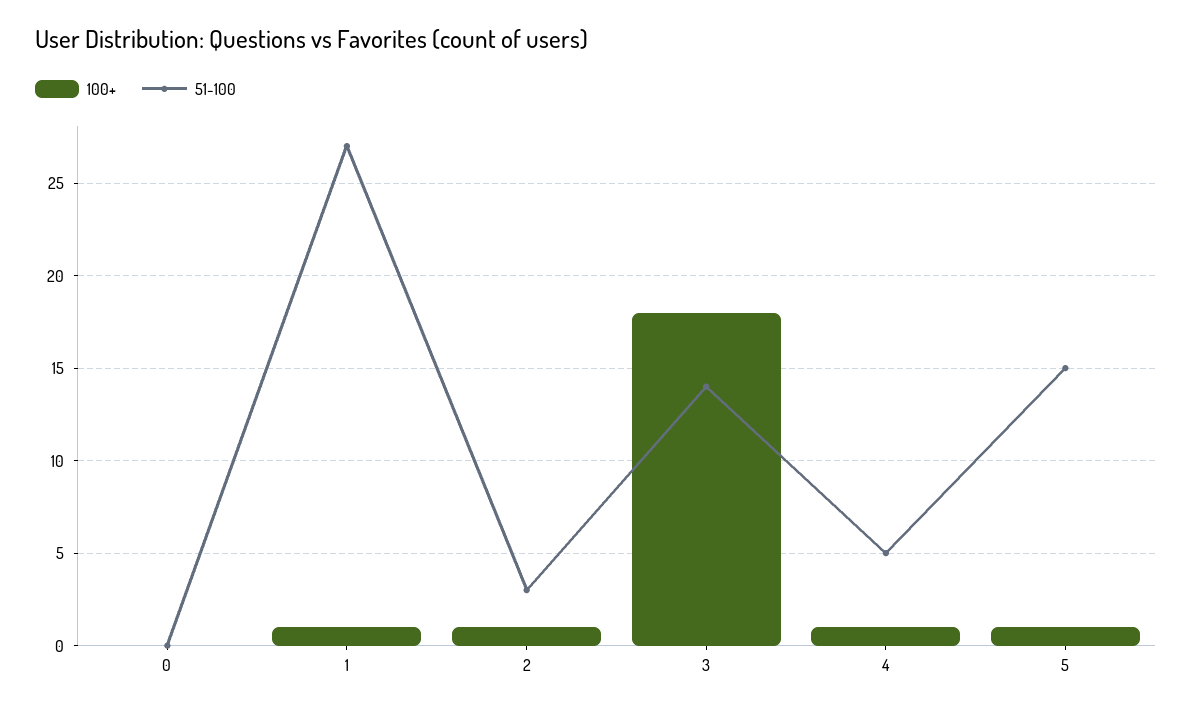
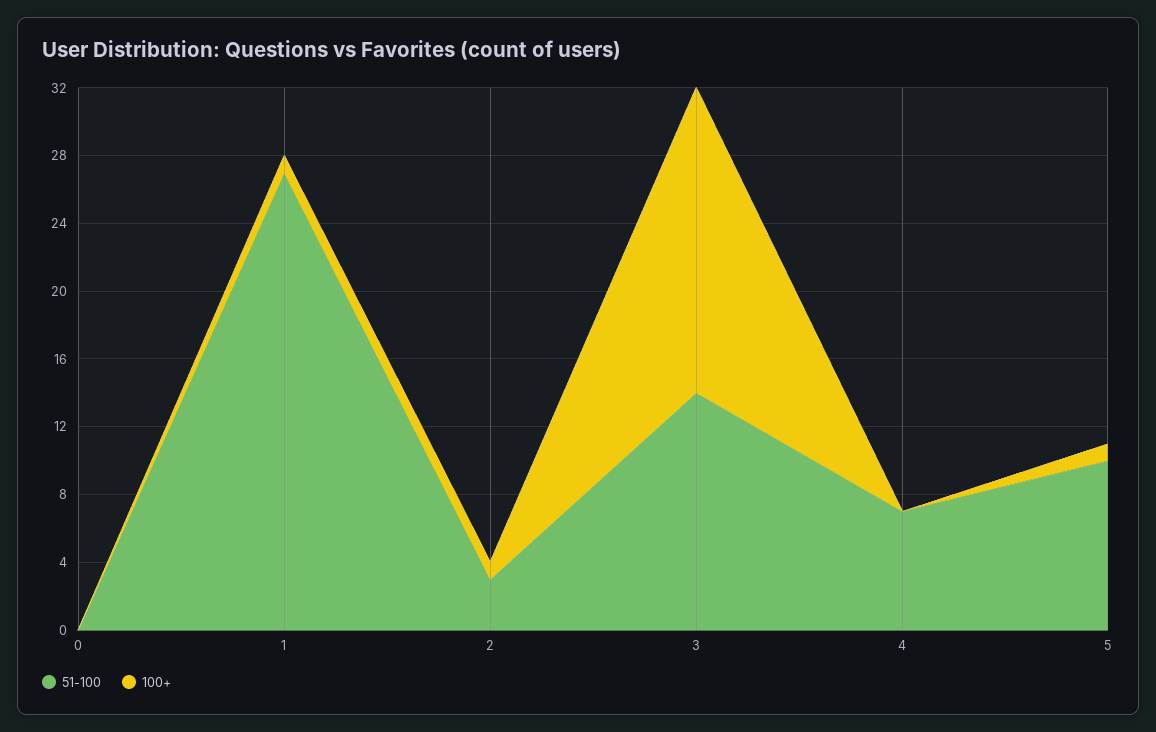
100+, 4: 1 -> 0
51-100, 4: 5 -> 7
51-100, 5: 15 -> 10

